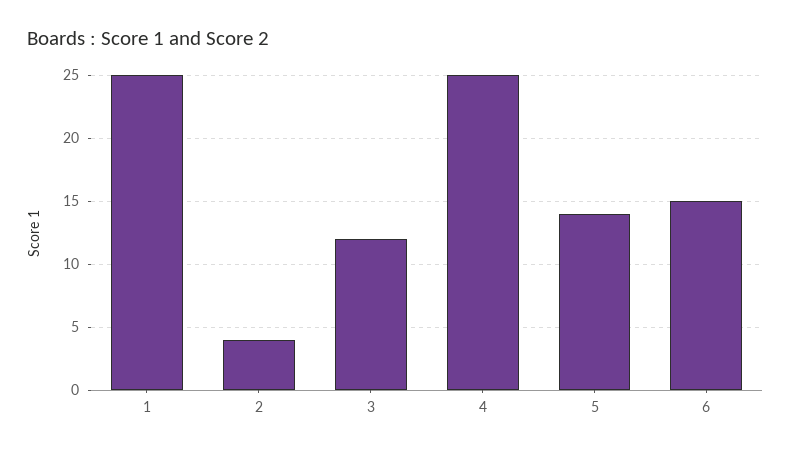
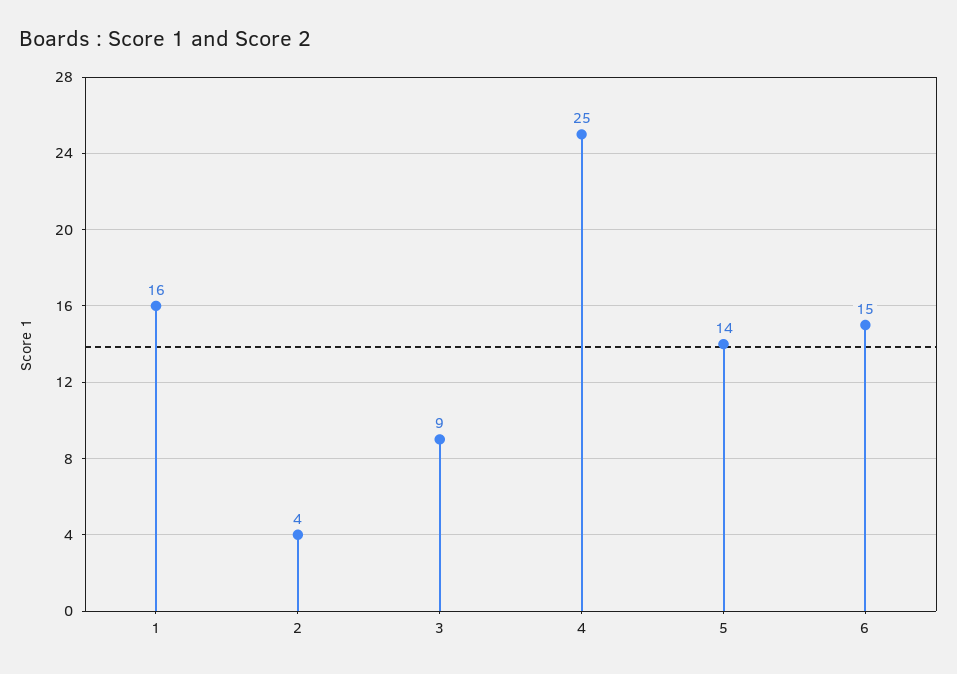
1: 25 -> 16
3: 12 -> 9

